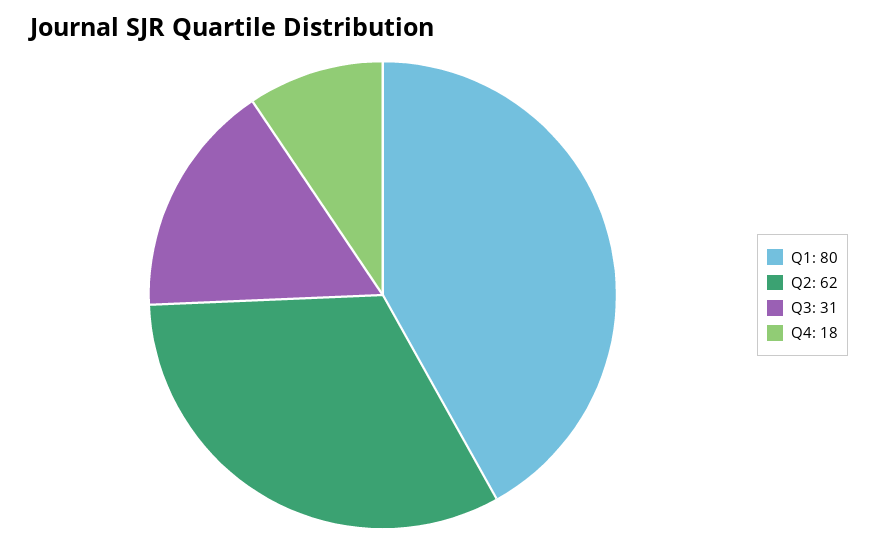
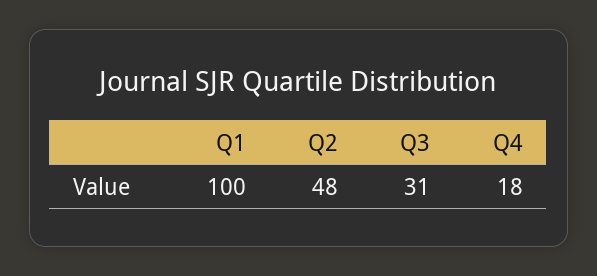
Q1: 80 -> 100
Q2: 62 -> 48

